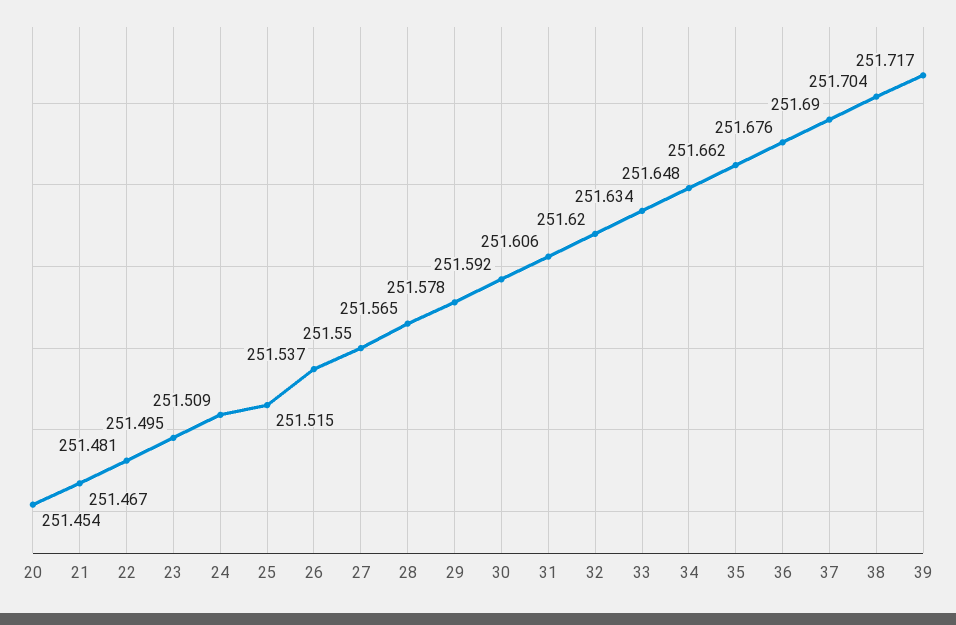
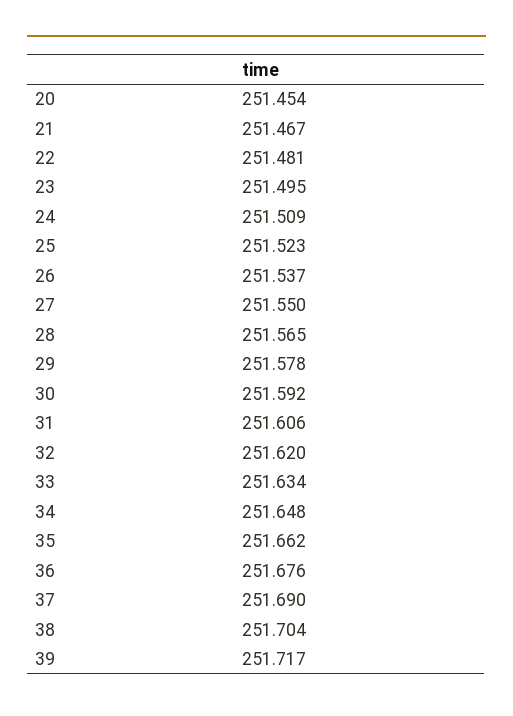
25: 251.515 -> 251.523

